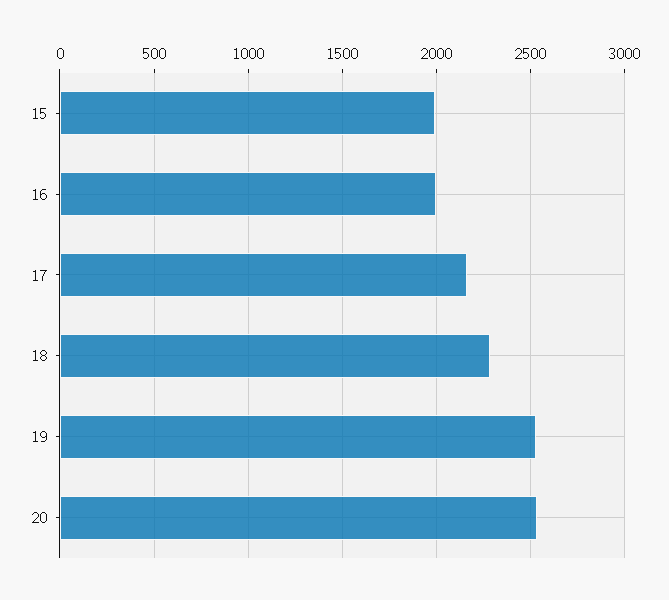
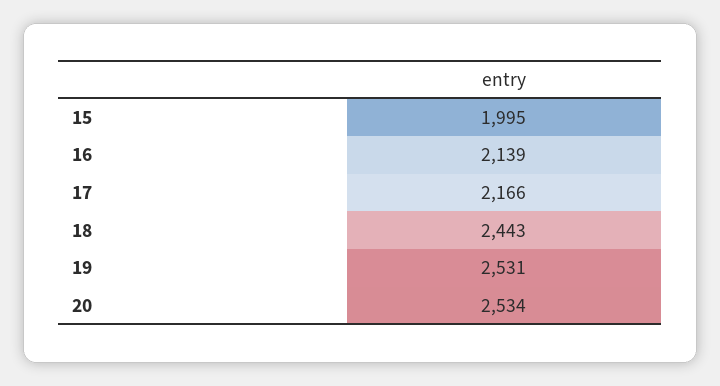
16: 2000 -> 2139
18: 2300 -> 2443

